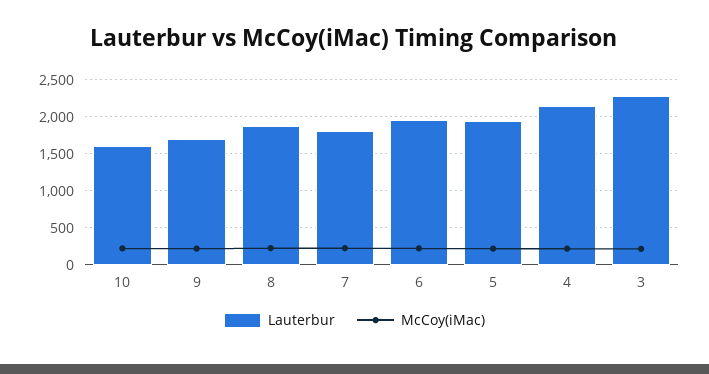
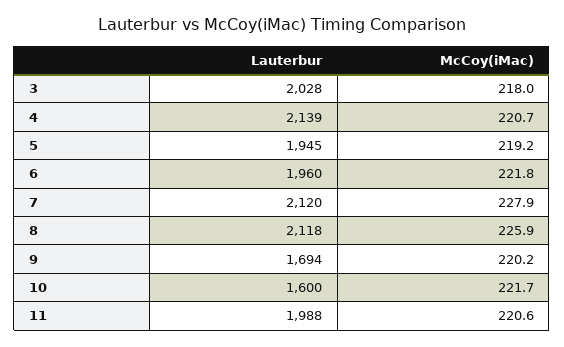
Lauterbur, 8: 1900 -> 2118
Lauterbur, 7: 1800 -> 2120
Lauterbur, 3: 2300 -> 2028
Lauterbur, 11: none -> 1988
McCoy(iMac), 11: none -> 220.6

